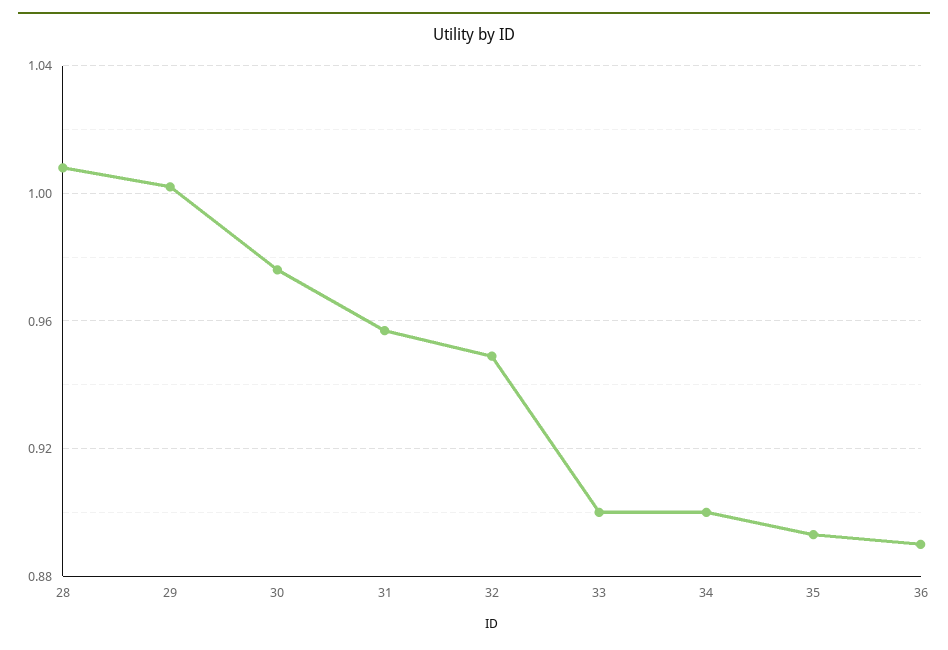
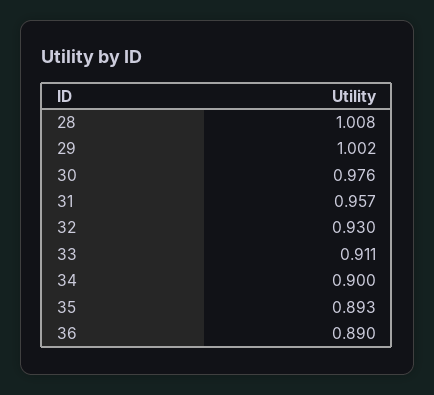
32: 0.95 -> 0.93
33: 0.9 -> 0.911

